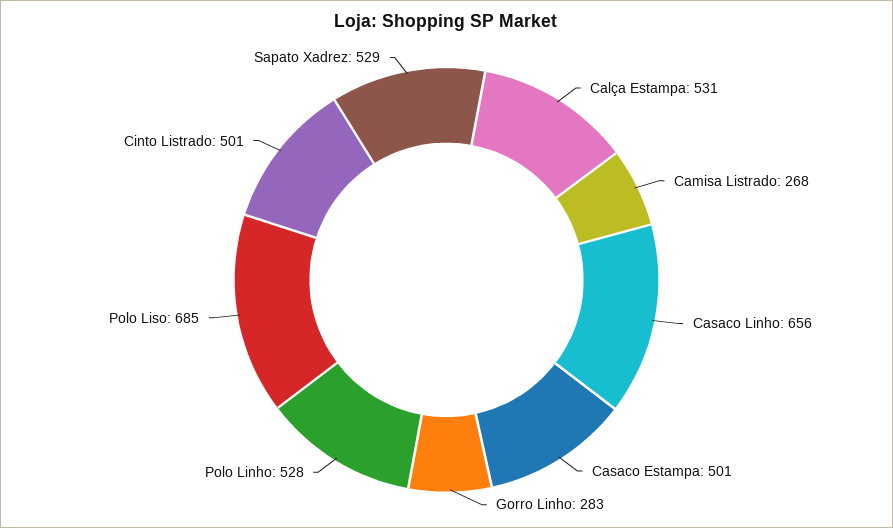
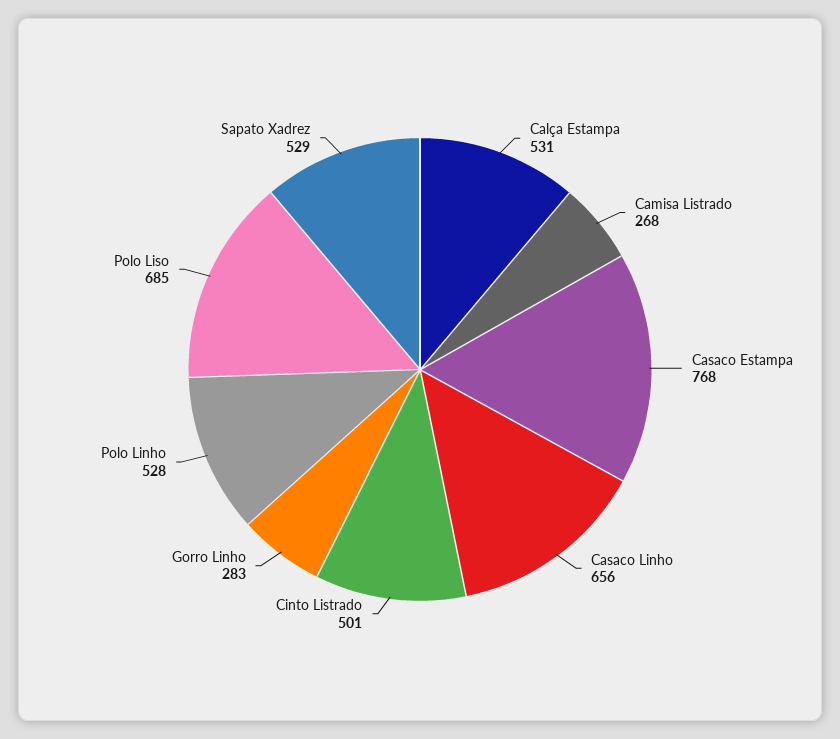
Casaco Estampa: 501 -> 768

